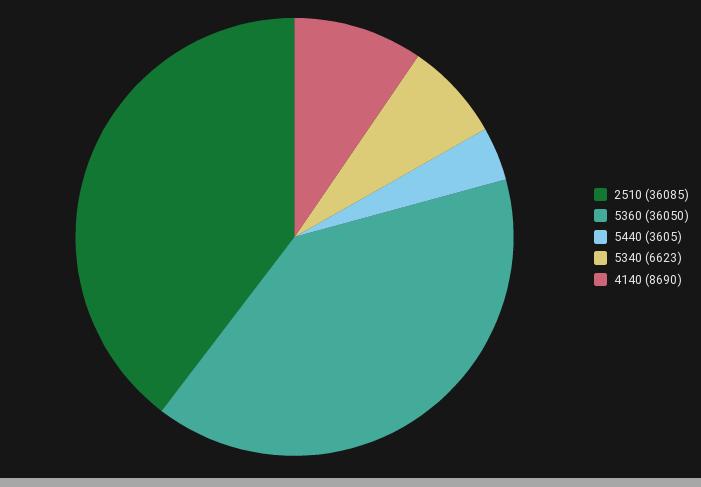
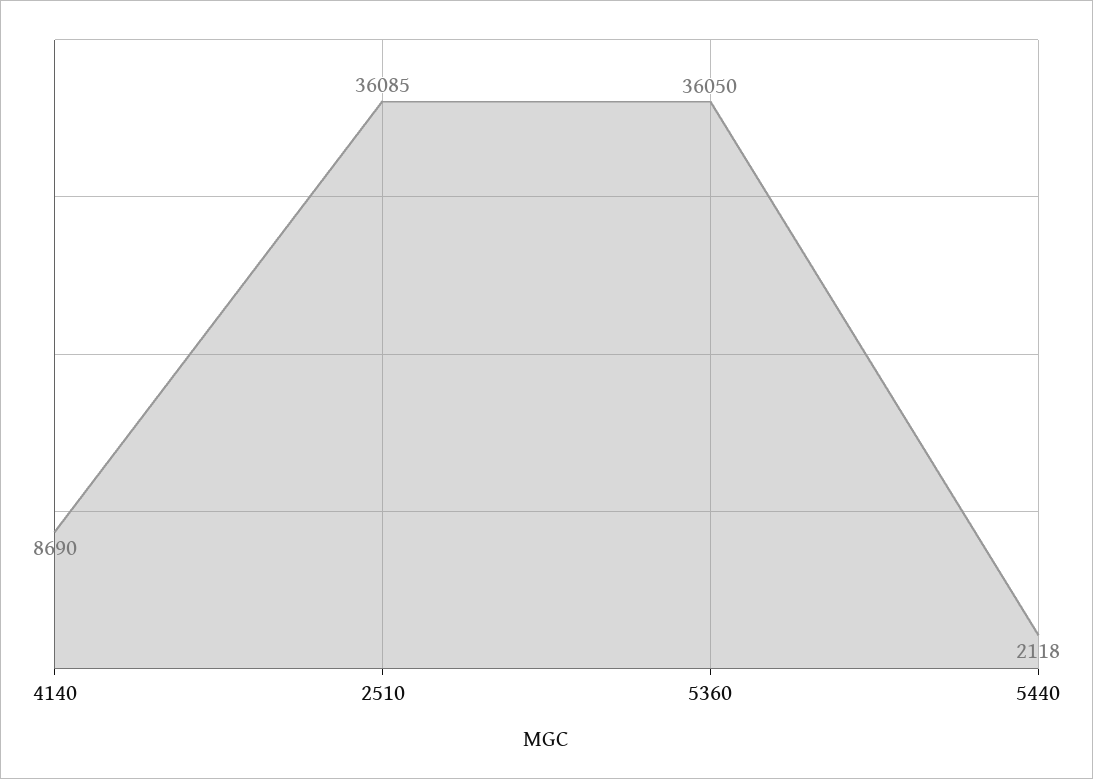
5440: 3605 -> 2118
5340: 6623 -> none

